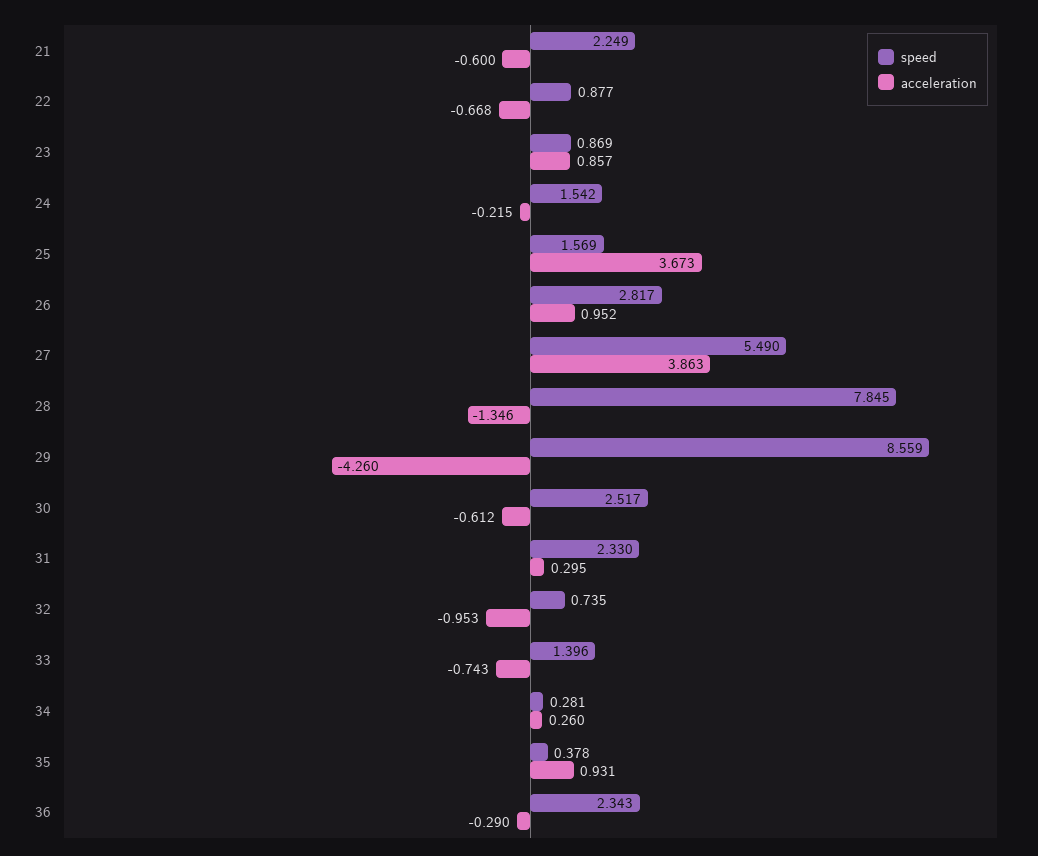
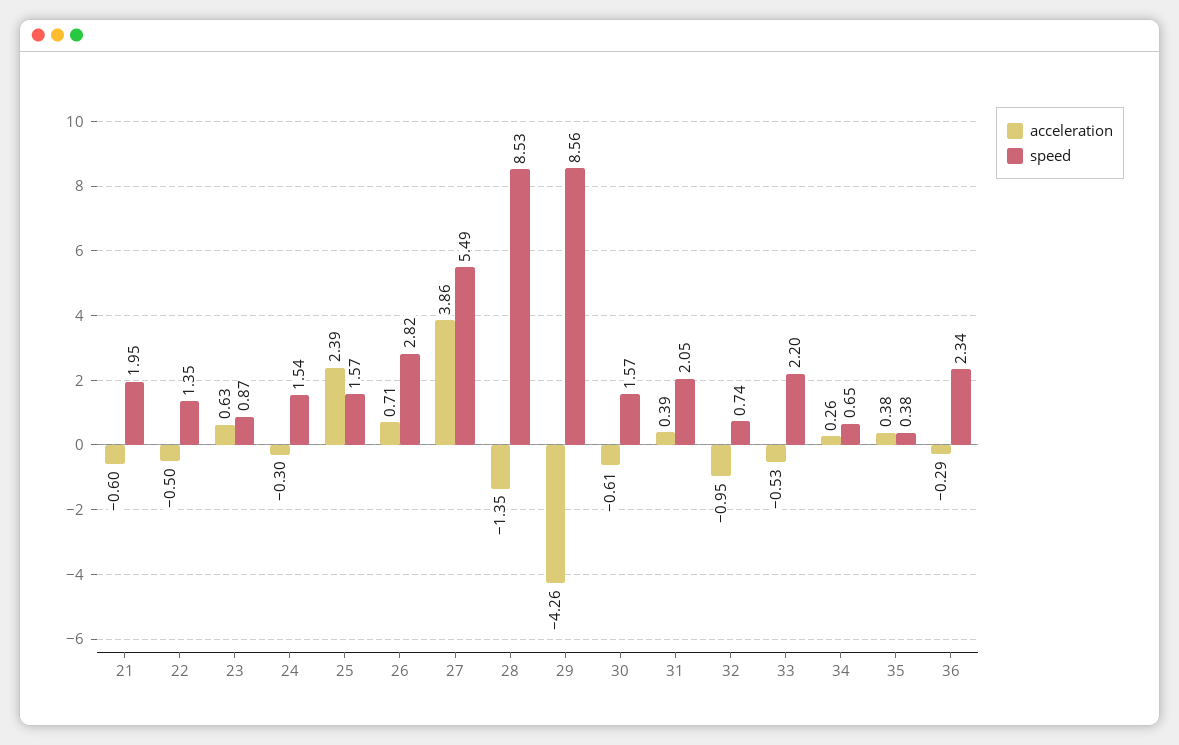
speed, 21: 2.249 -> 1.95
speed, 22: 0.877 -> 1.35
acceleration, 22: -0.668 -> -0.5
acceleration, 23: 0.857 -> 0.63
acceleration, 24: -0.215 -> -0.3
acceleration, 25: 3.673 -> 2.39
acceleration, 26: 0.952 -> 0.71
speed, 28: 7.845 -> 8.53
speed, 30: 2.517 -> 1.57
speed, 31: 2.33 -> 2.05
acceleration, 31: 0.295 -> 0.39
speed, 33: 1.396 -> 2.2
acceleration, 33: -0.743 -> -0.53
speed, 34: 0.281 -> 0.65
acceleration, 35: 0.931 -> 0.38

